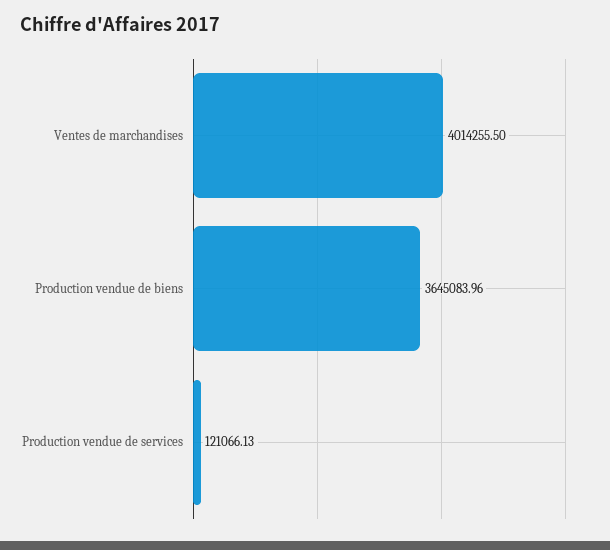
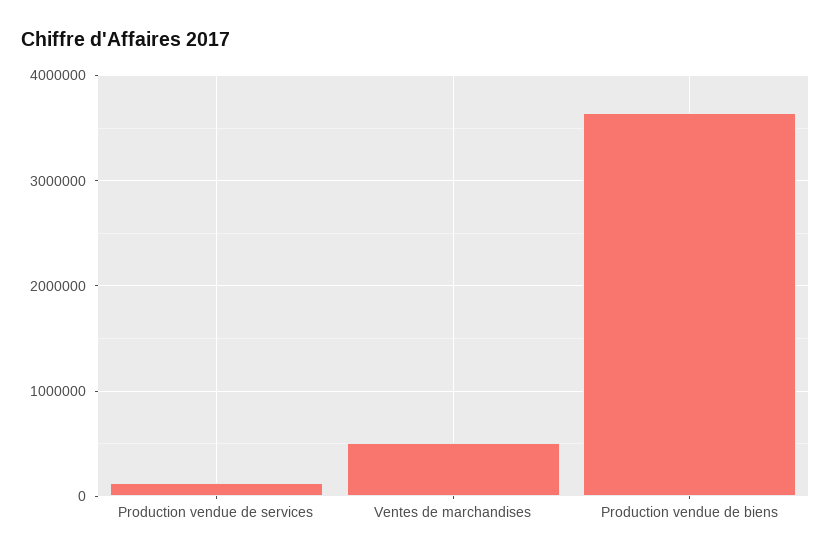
Ventes de marchandises: 4014255.5 -> 500000

